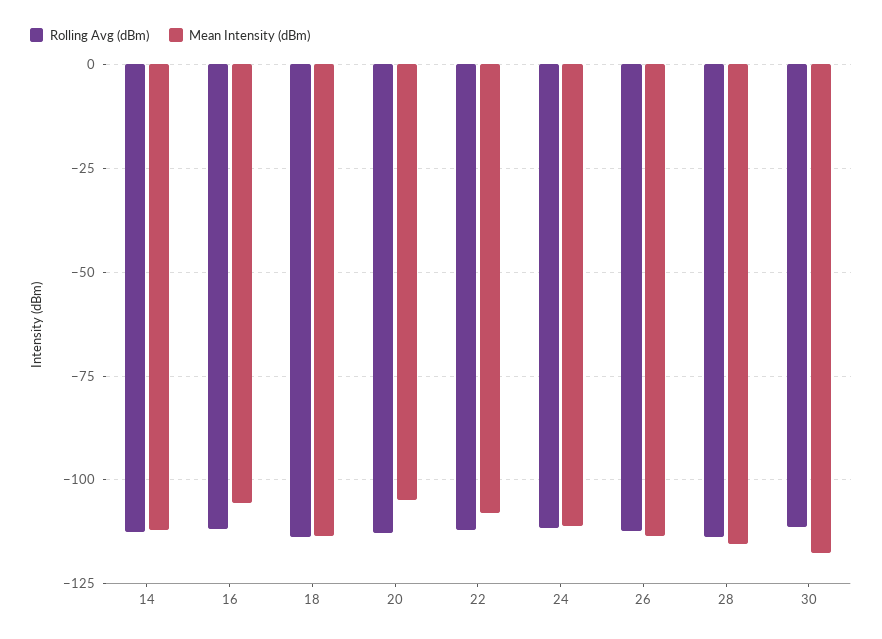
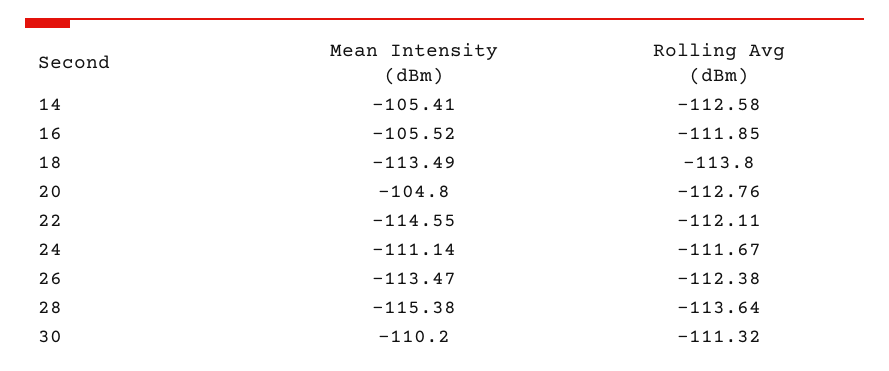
Mean Intensity (dBm), 14: -112.5 -> -105.41
Mean Intensity (dBm), 22: -107.5 -> -114.55
Mean Intensity (dBm), 30: -117.5 -> -110.2

